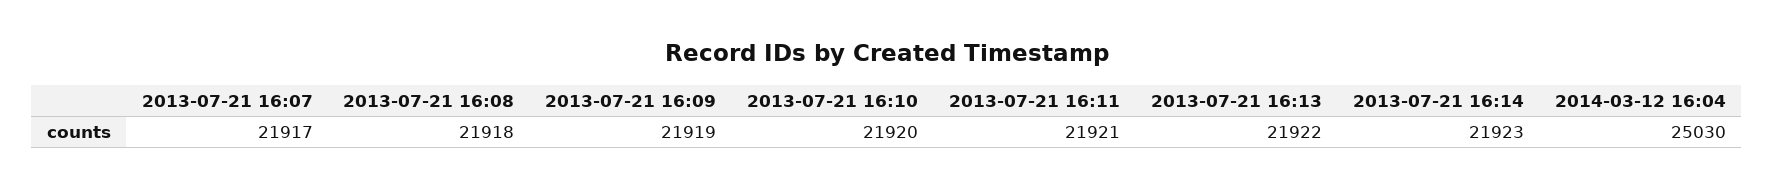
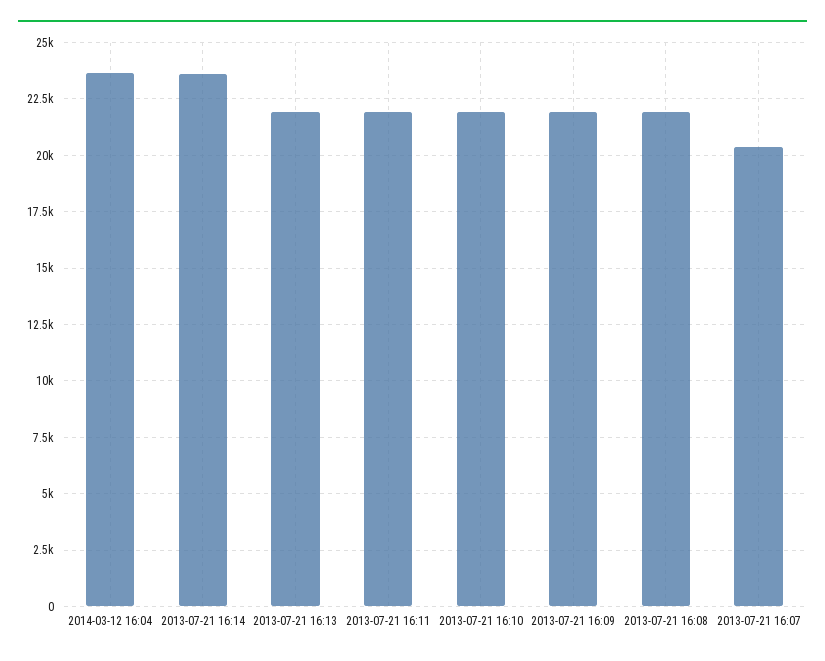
2013-07-21 16:07: 21917 -> 20500
2013-07-21 16:14: 21923 -> 23500
2014-03-12 16:04: 25030 -> 23500

